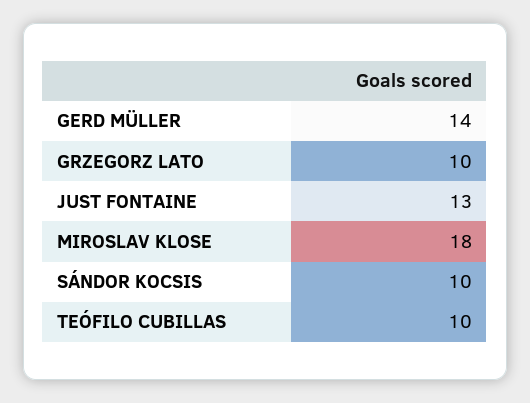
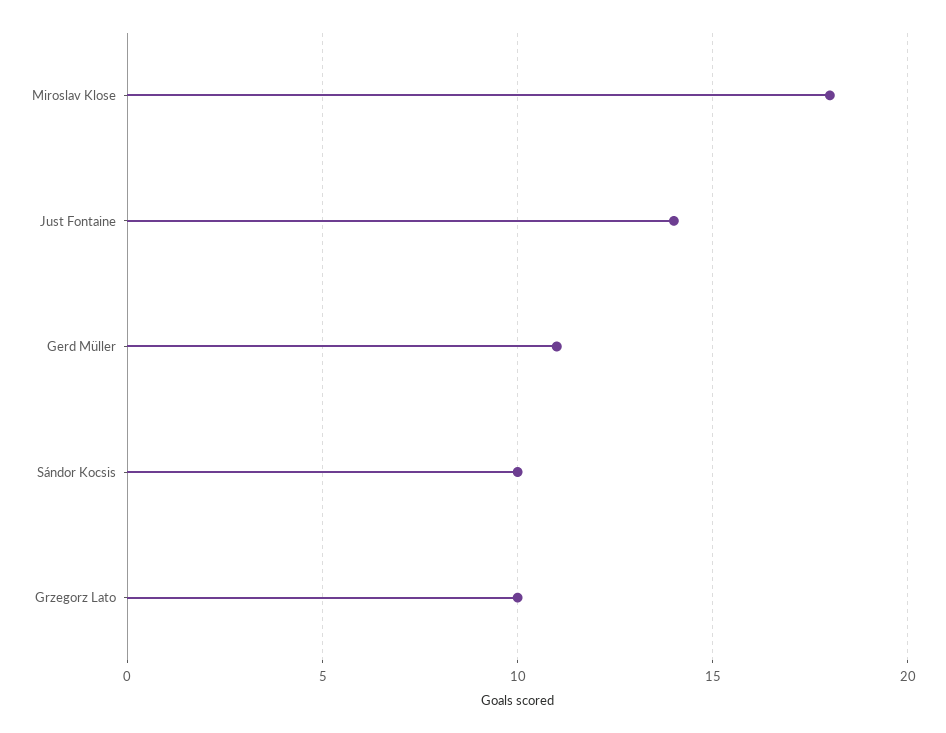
GERD MÜLLER: 14 -> 11
JUST FONTAINE: 13 -> 14
TEÓFILO CUBILLAS: 10 -> none

